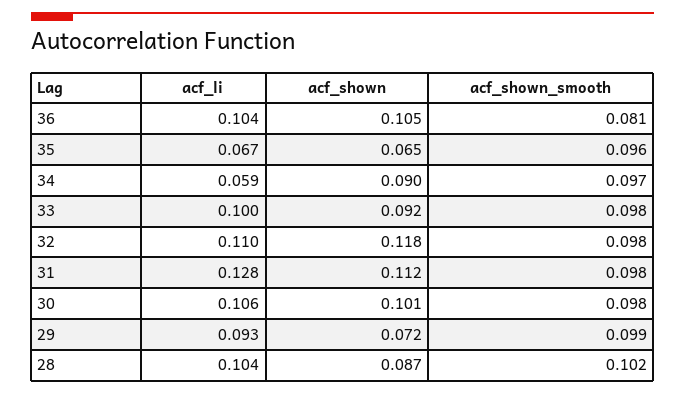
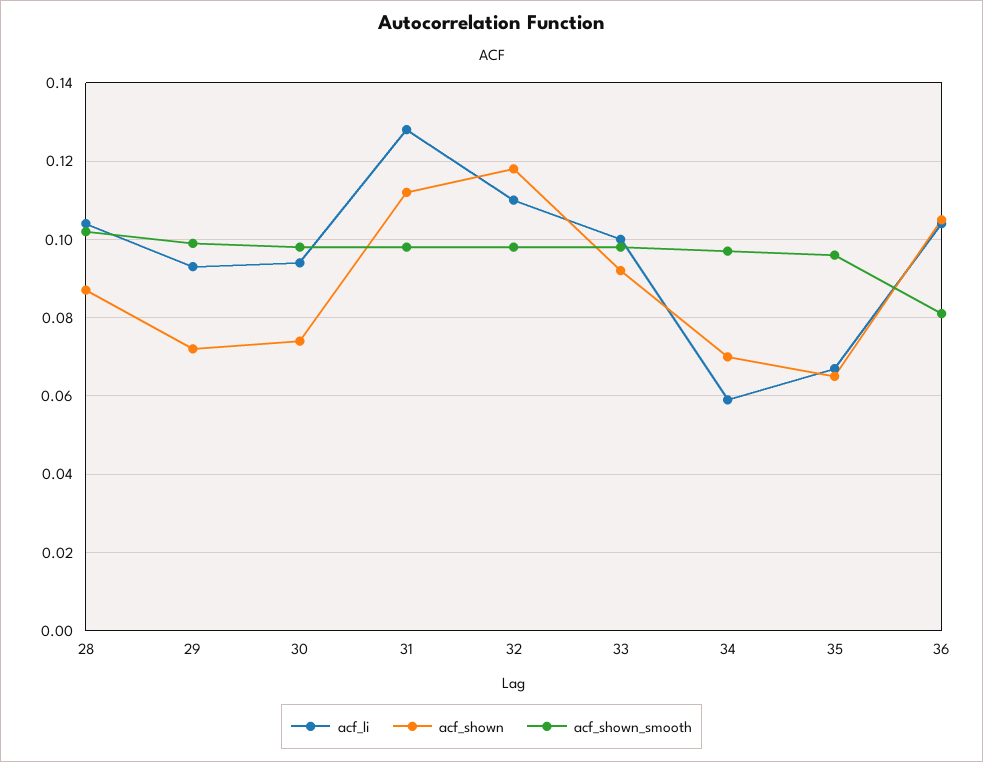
acf_shown, 34: 0.09 -> 0.07
acf_li, 30: 0.106 -> 0.095
acf_shown, 30: 0.101 -> 0.075

